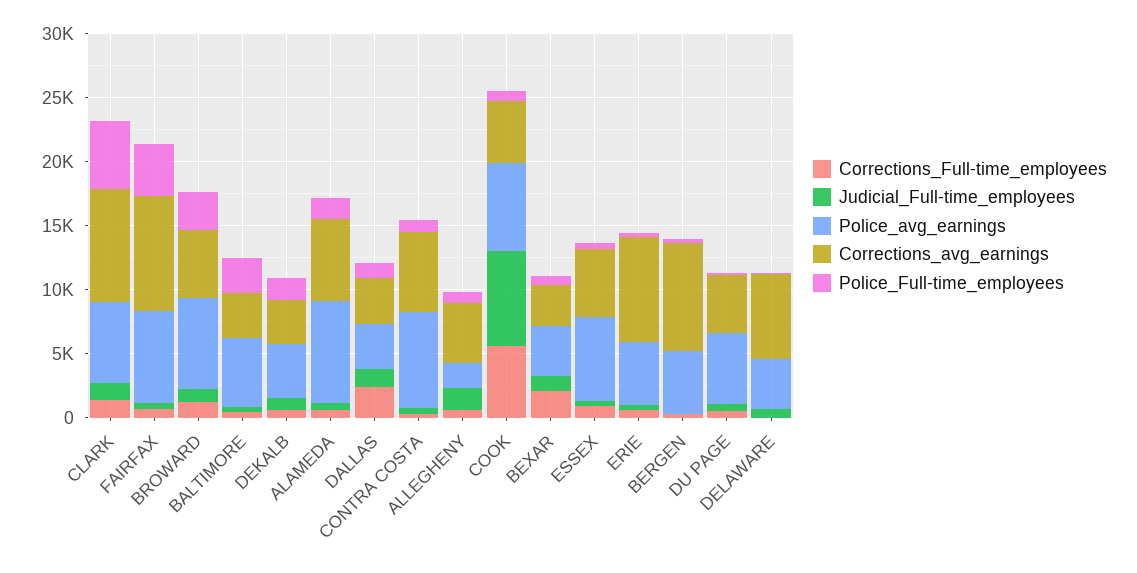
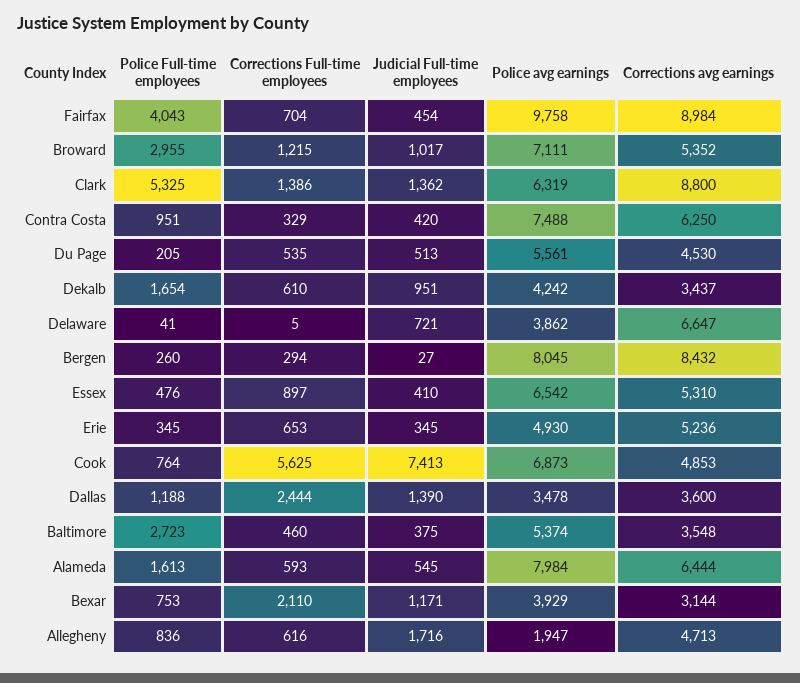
Police_avg_earnings, FAIRFAX: 7000 -> 9758
Corrections_avg_earnings, ERIE: 8000 -> 5236
Police_avg_earnings, BERGEN: 5000 -> 8045

